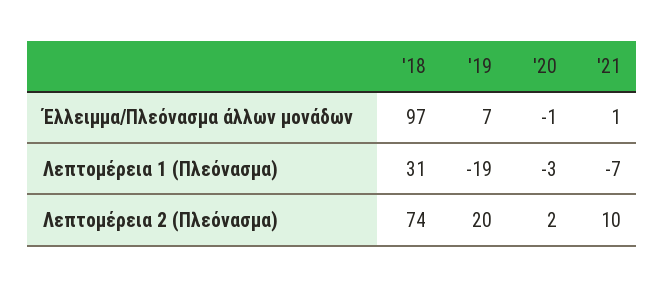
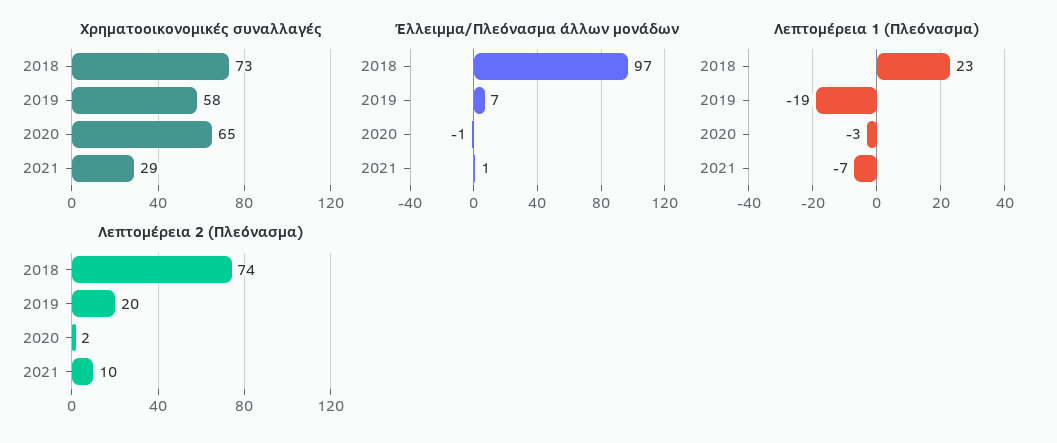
Λεπτομέρεια 1 (Πλεόνασμα), '18: 31 -> 23
Χρηματοοικονομικές συναλλαγές, '18: none -> 73
Χρηματοοικονομικές συναλλαγές, '19: none -> 58
Χρηματοοικονομικές συναλλαγές, '20: none -> 65
Χρηματοοικονομικές συναλλαγές, '21: none -> 29

